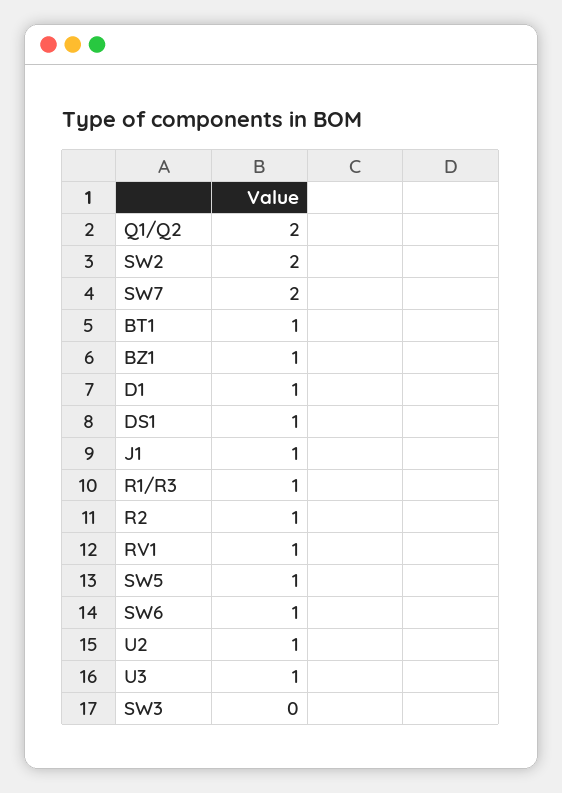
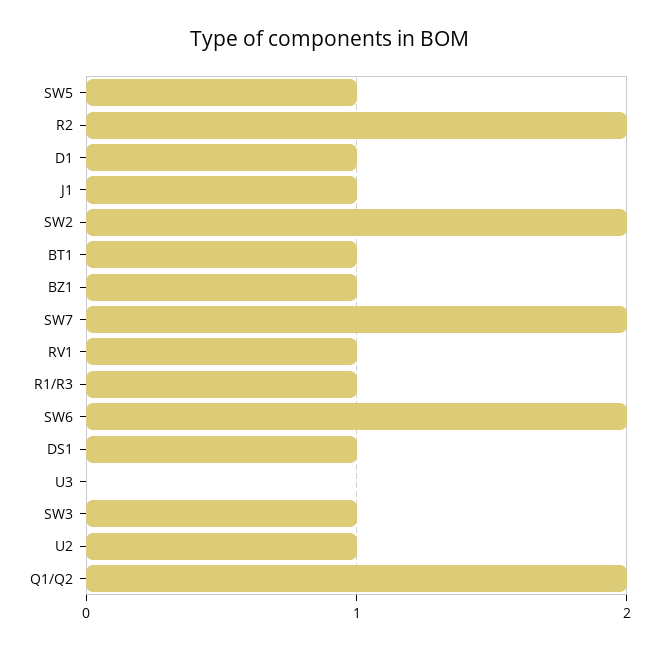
R2: 1 -> 2
SW6: 1 -> 2
U3: 1 -> 0
SW3: 0 -> 1

